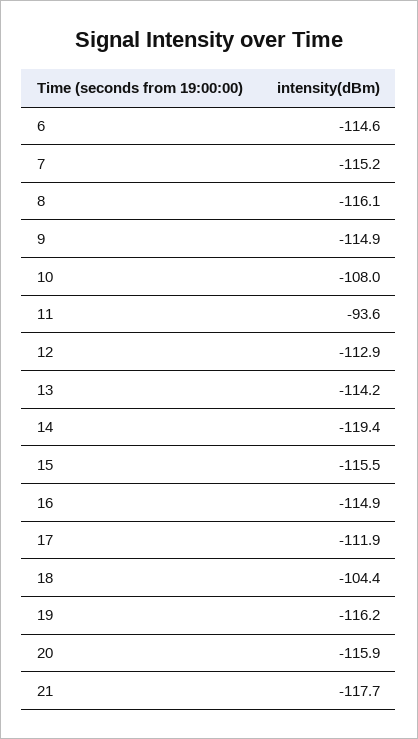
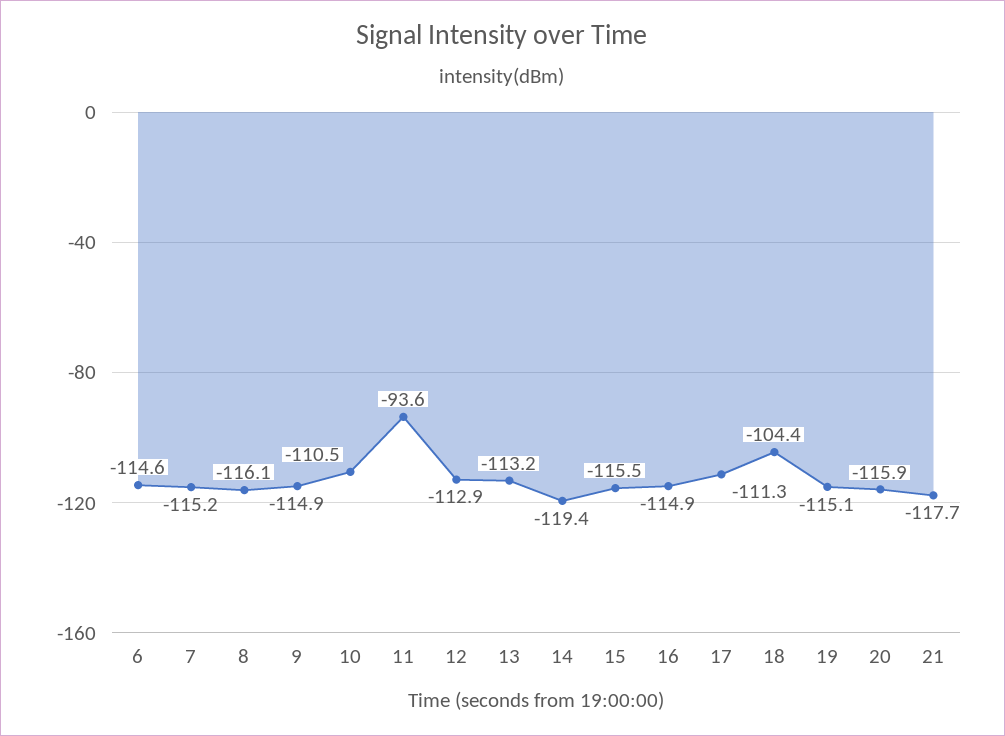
10: -108 -> -110.5
13: -114.2 -> -113.2
17: -111.9 -> -111.3
19: -116.2 -> -115.1

